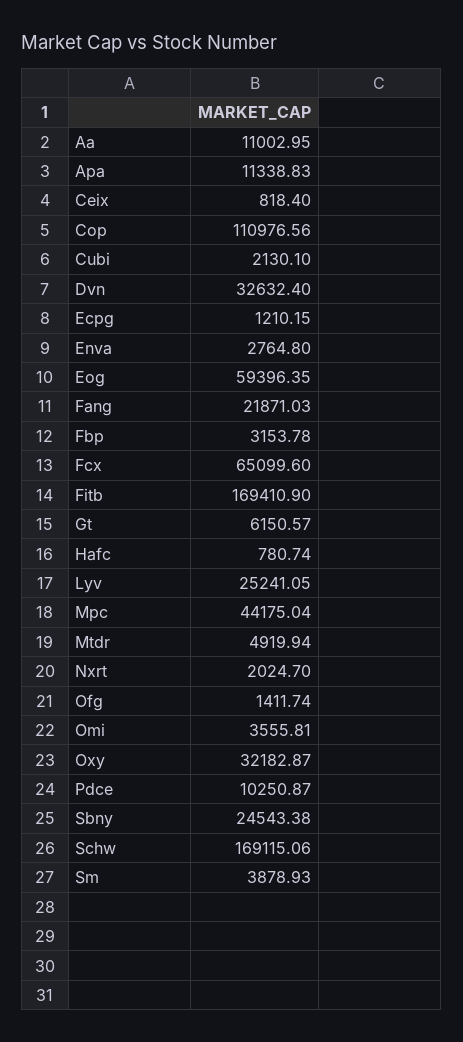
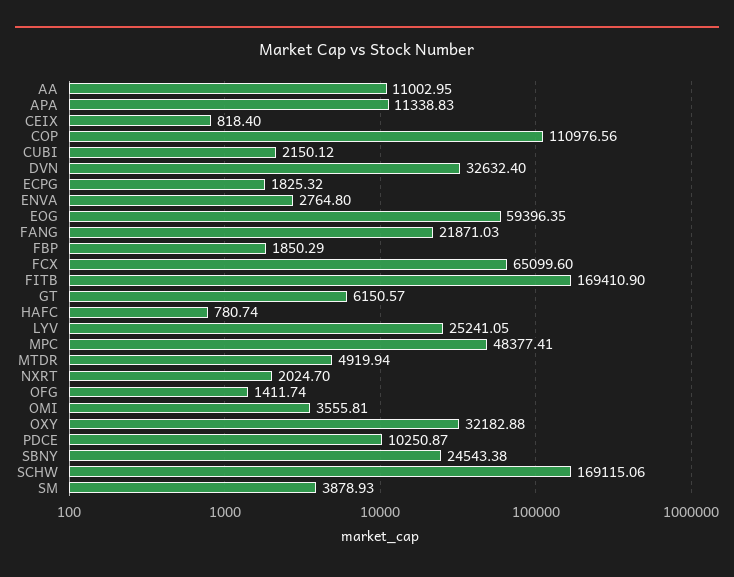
Cubi: 2130.1 -> 2150.12
Ecpg: 1210.15 -> 1825.32
Fbp: 3153.78 -> 1850.29
Mpc: 44175.04 -> 48377.41
Oxy: 32182.87 -> 32182.88

